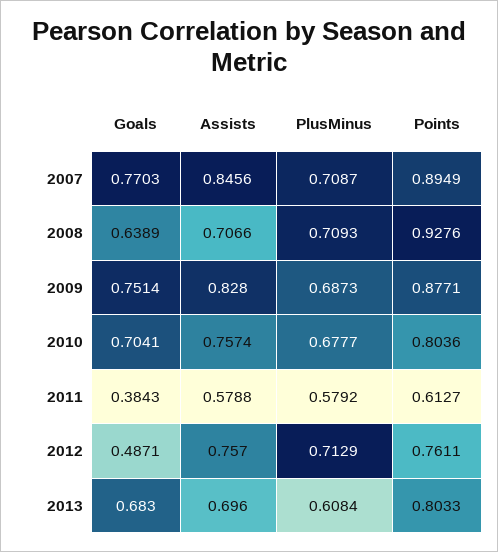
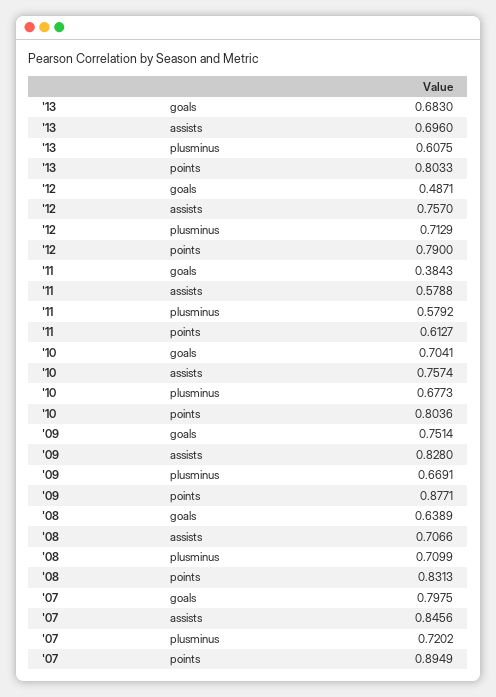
Goals, 2007: 0.7703 -> 0.7975
PlusMinus, 2007: 0.7087 -> 0.7202
PlusMinus, 2008: 0.7093 -> 0.7099
Points, 2008: 0.9276 -> 0.8313
PlusMinus, 2009: 0.6873 -> 0.6691
PlusMinus, 2010: 0.6777 -> 0.6773
Points, 2012: 0.7611 -> 0.79
PlusMinus, 2013: 0.6084 -> 0.6075

